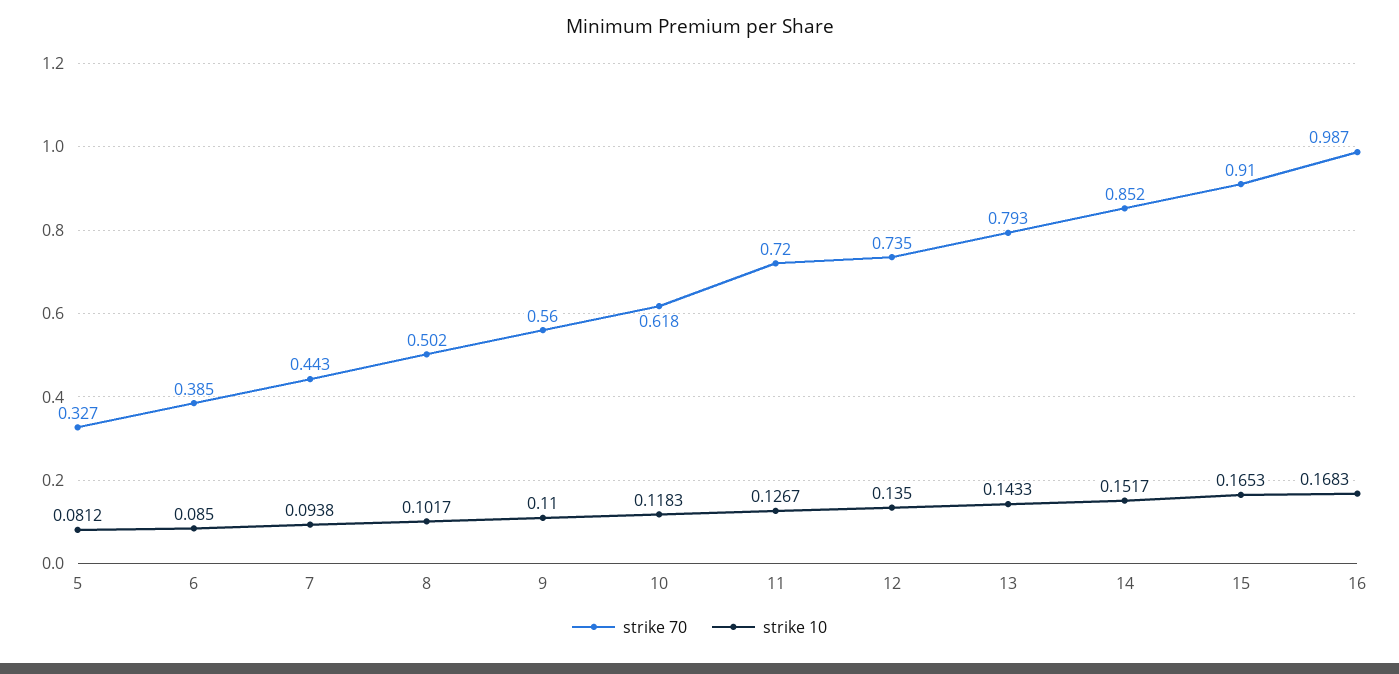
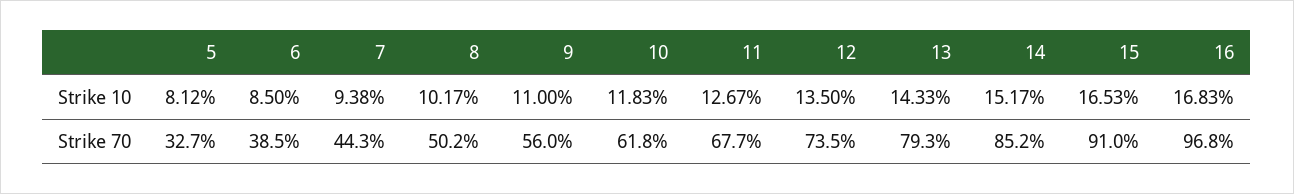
strike 70, 11: 0.72 -> 0.677
strike 70, 16: 0.987 -> 0.968

